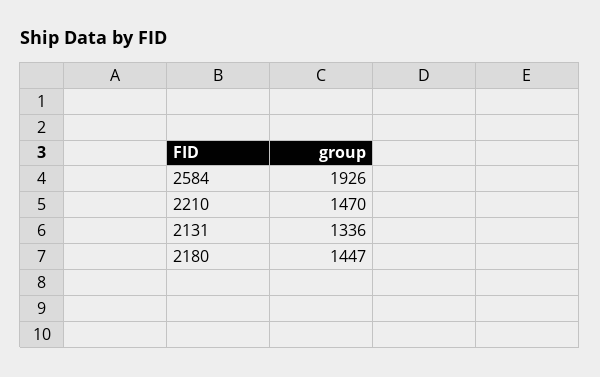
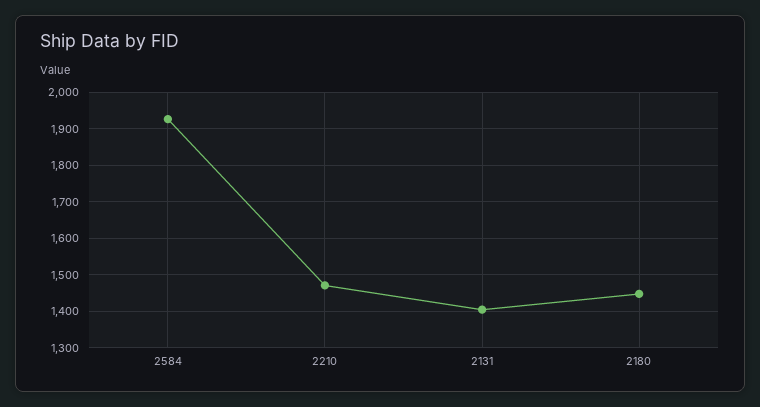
2131: 1336 -> 1400

